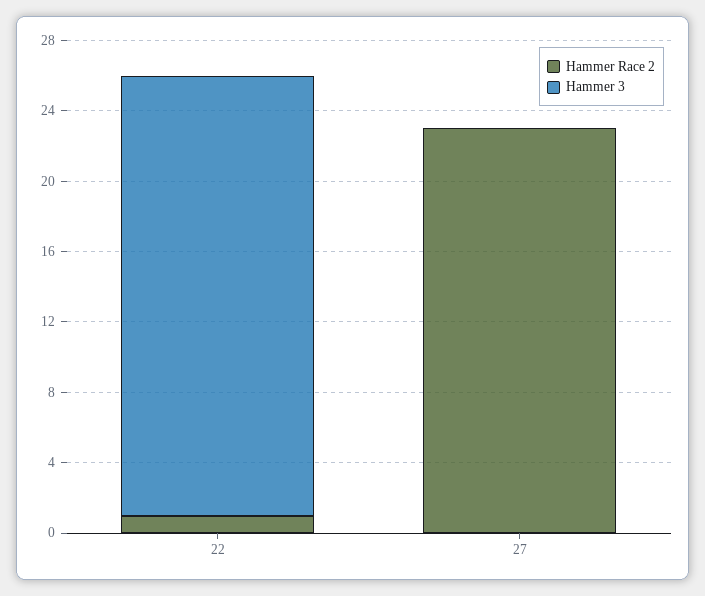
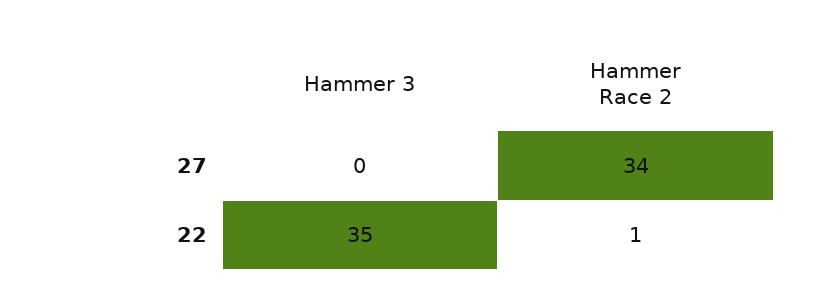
Hammer 3, 22: 25 -> 35
Hammer Race 2, 27: 23 -> 34

